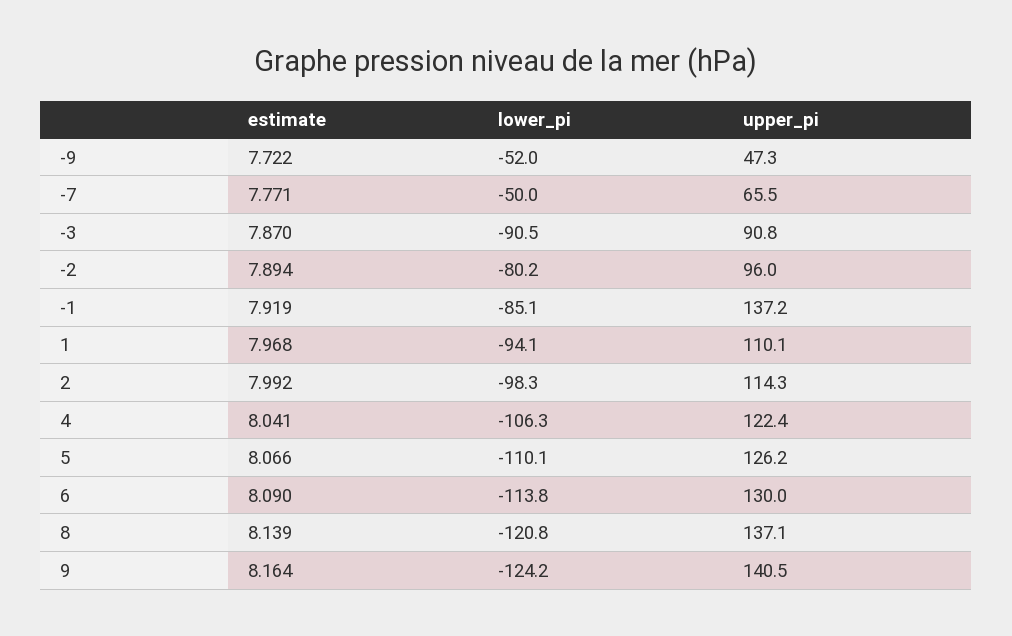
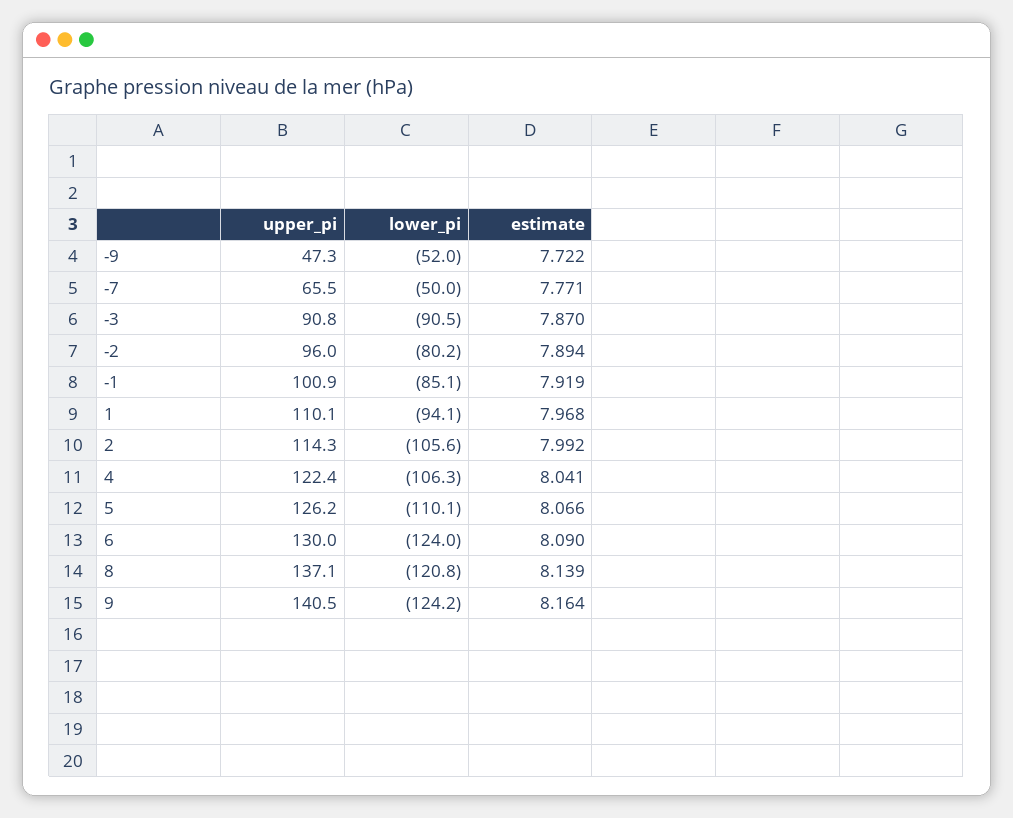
upper_pi, -1: 137.2 -> 100.9
lower_pi, 2: -98.3 -> -105.6
lower_pi, 6: -113.8 -> -124

